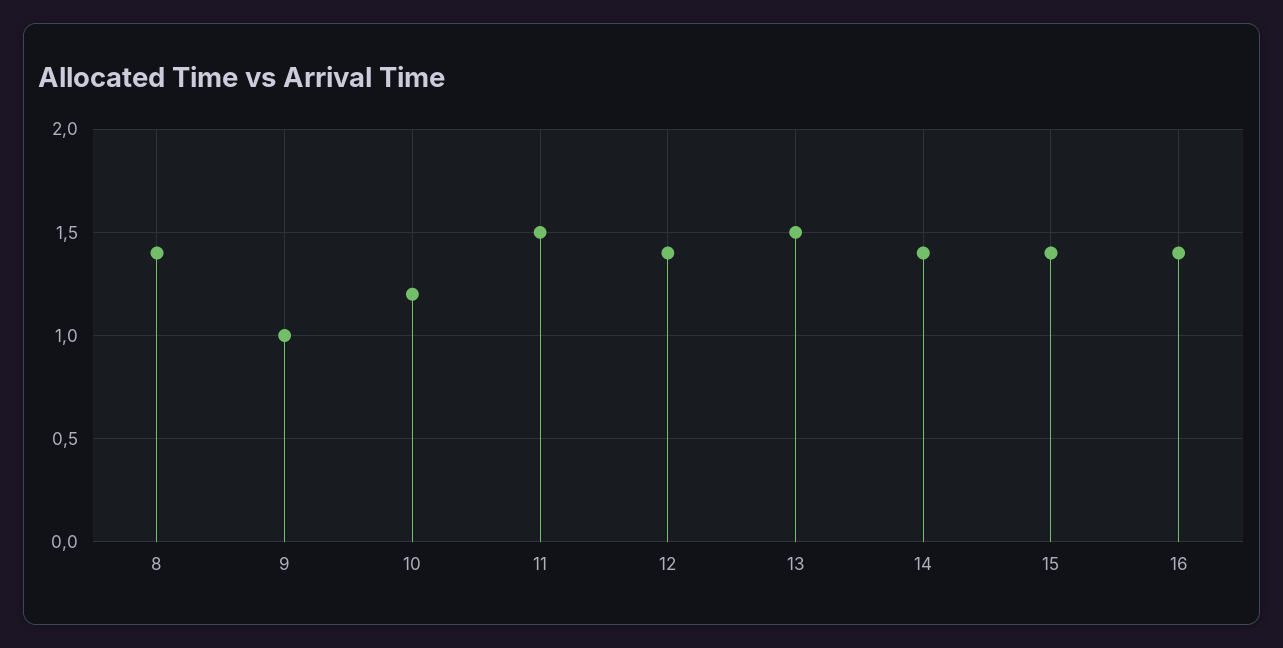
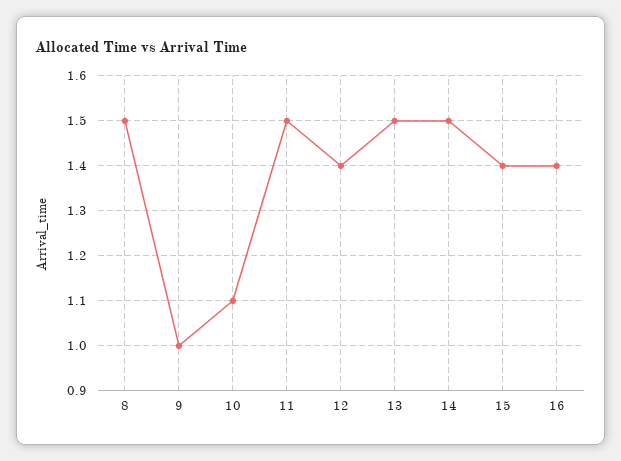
8: 1.4 -> 1.5
10: 1.2 -> 1.1
14: 1.4 -> 1.5

